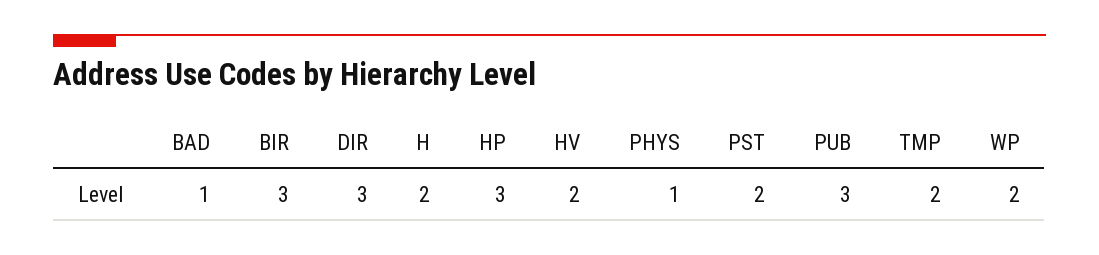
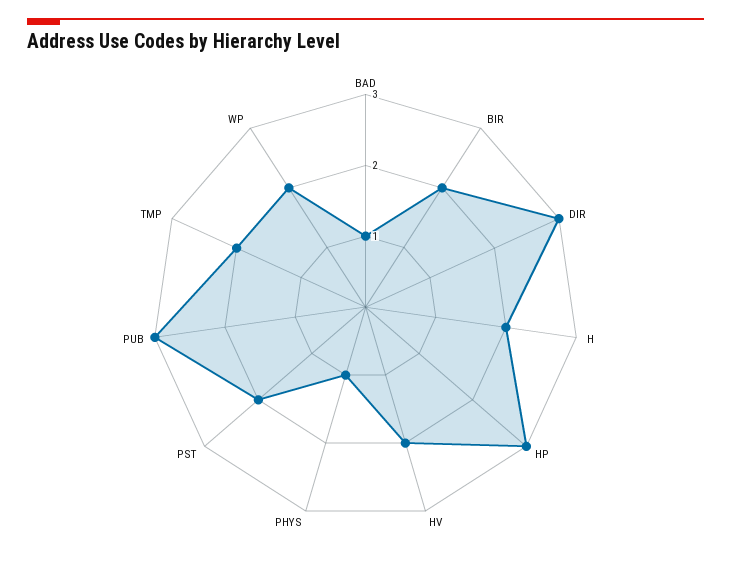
BIR: 3 -> 2

